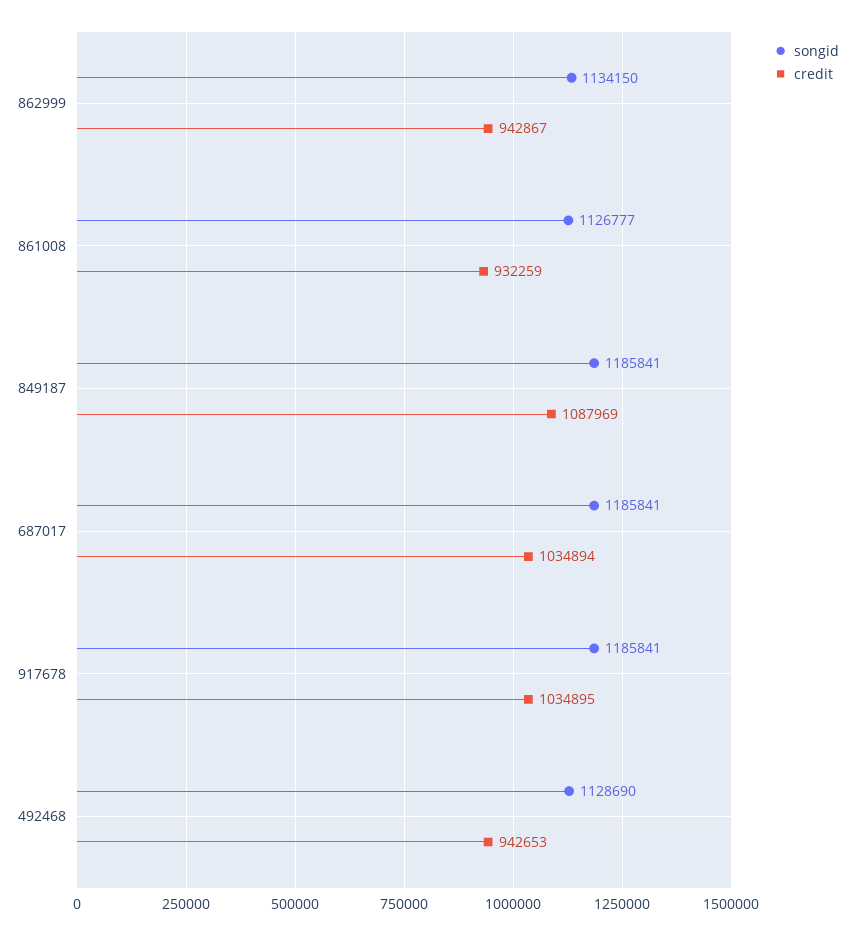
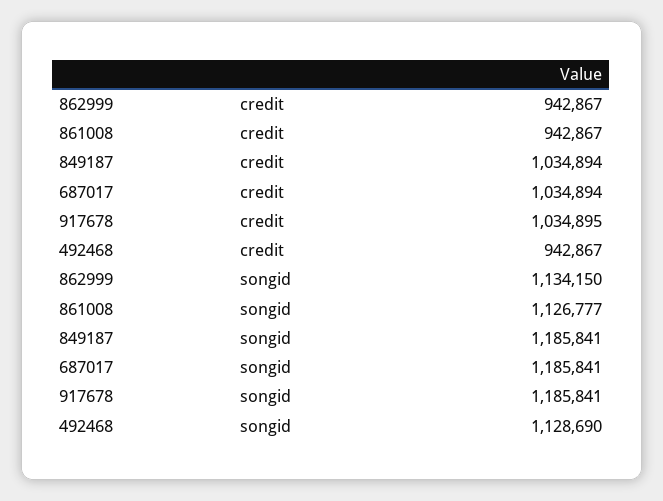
credit, 861008: 932259 -> 942867
credit, 849187: 1087969 -> 1034894
credit, 492468: 942653 -> 942867

